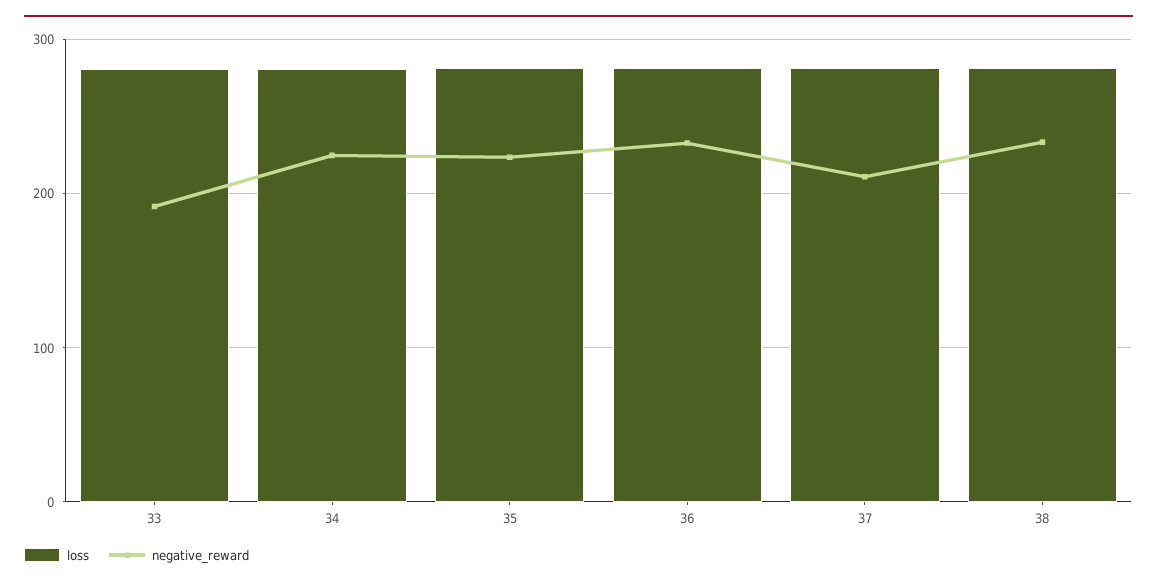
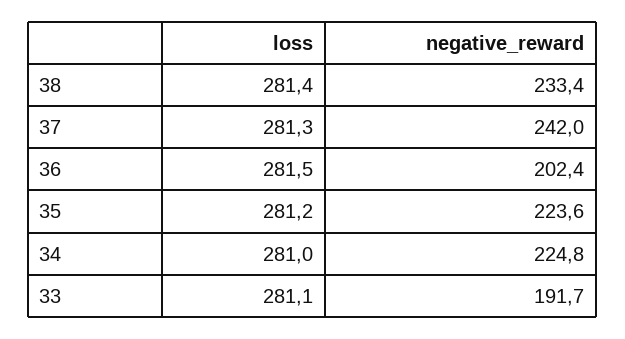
negative_reward, 36: 230 -> 202.4
negative_reward, 37: 210 -> 242

